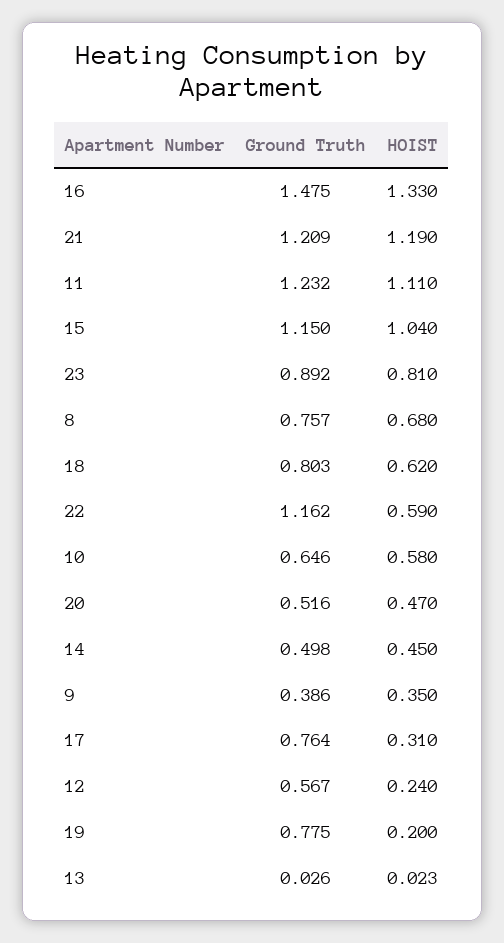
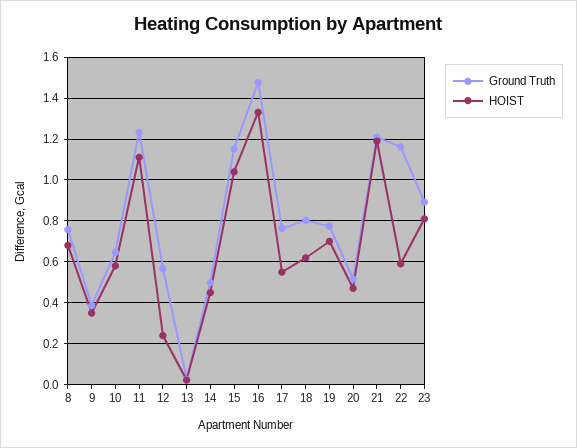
HOIST, 17: 0.31 -> 0.55
HOIST, 19: 0.2 -> 0.7

